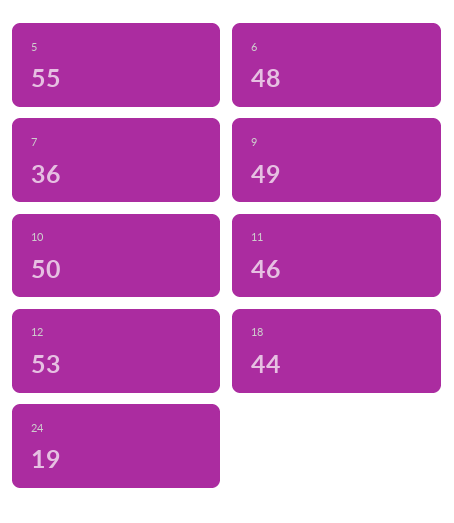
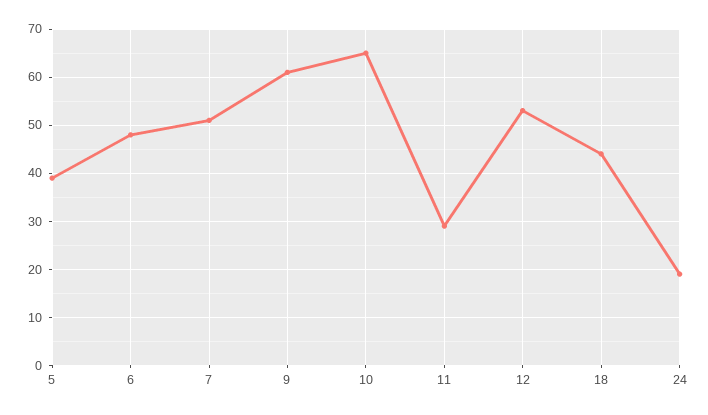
5: 55 -> 40
7: 36 -> 50
9: 49 -> 60
10: 50 -> 65
11: 46 -> 30

